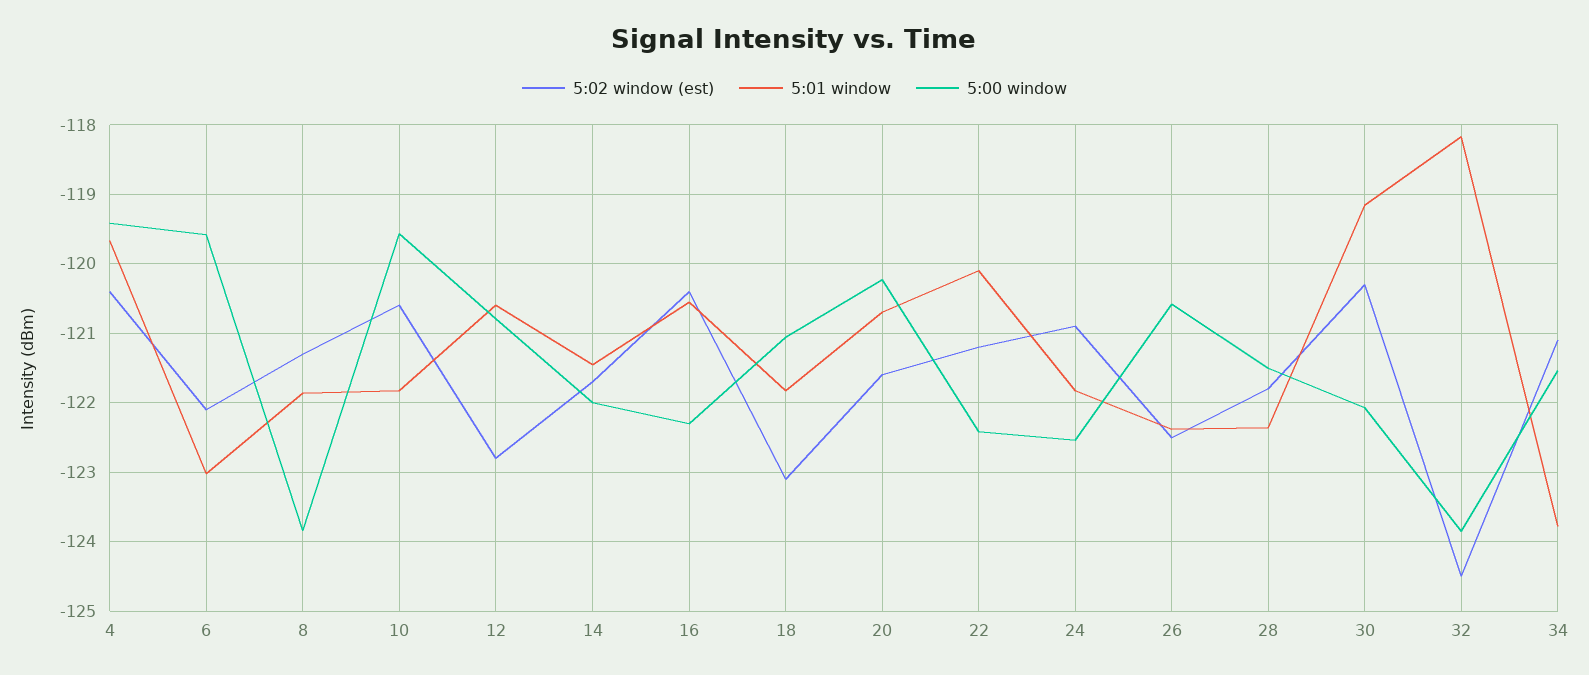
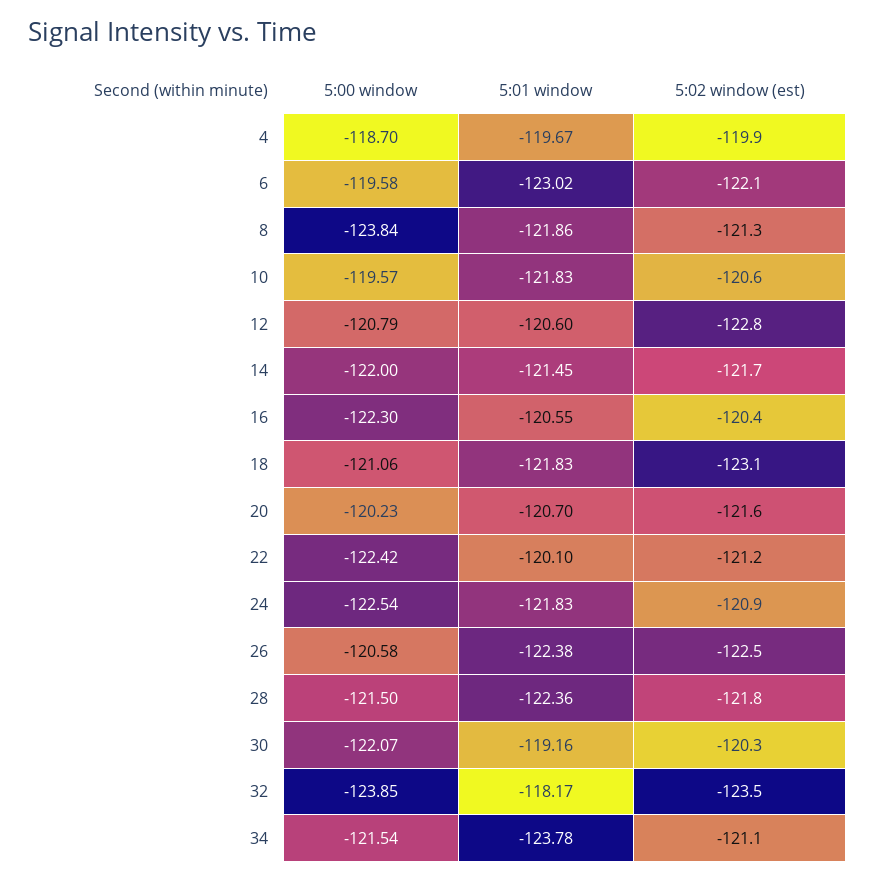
5:02 window (est), 4: -120.4 -> -119.9
5:00 window, 4: -119.4 -> -118.7
5:02 window (est), 32: -124.5 -> -123.5

